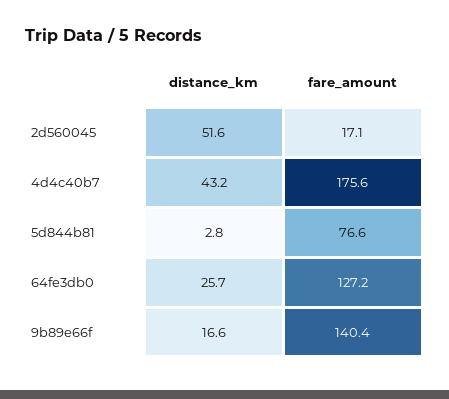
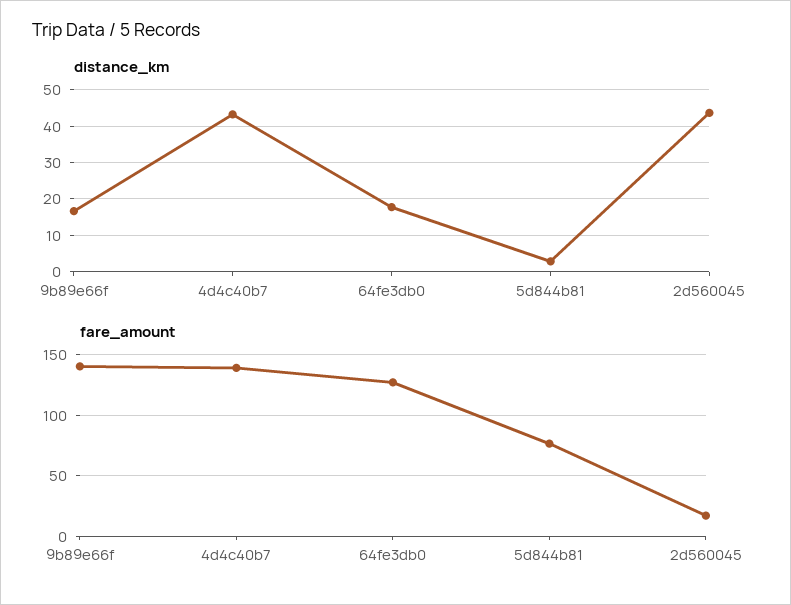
distance_km, 2d560045: 51.6 -> 44
fare_amount, 4d4c40b7: 175.6 -> 140
distance_km, 64fe3db0: 25.7 -> 18

